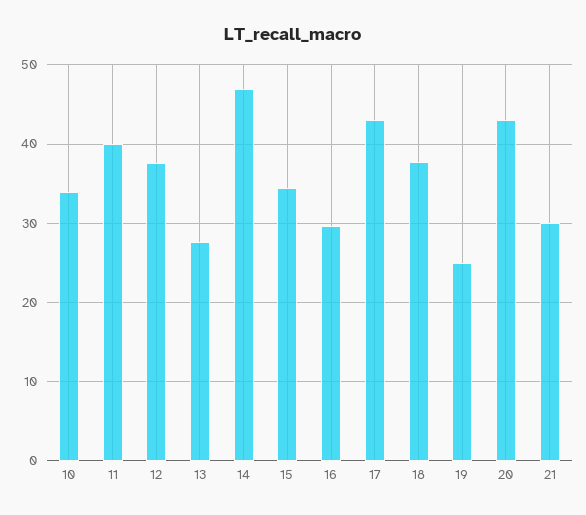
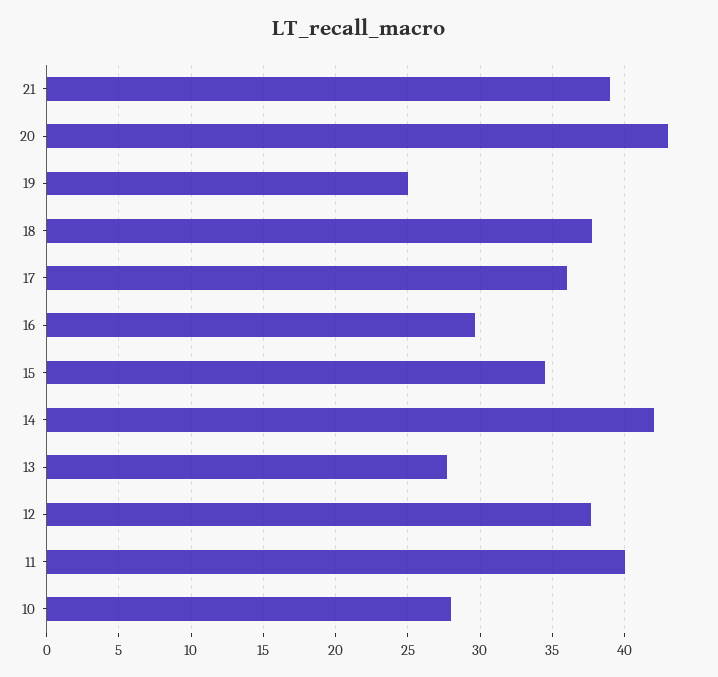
10: 34 -> 28
14: 47 -> 42
17: 43 -> 36
21: 30 -> 39

